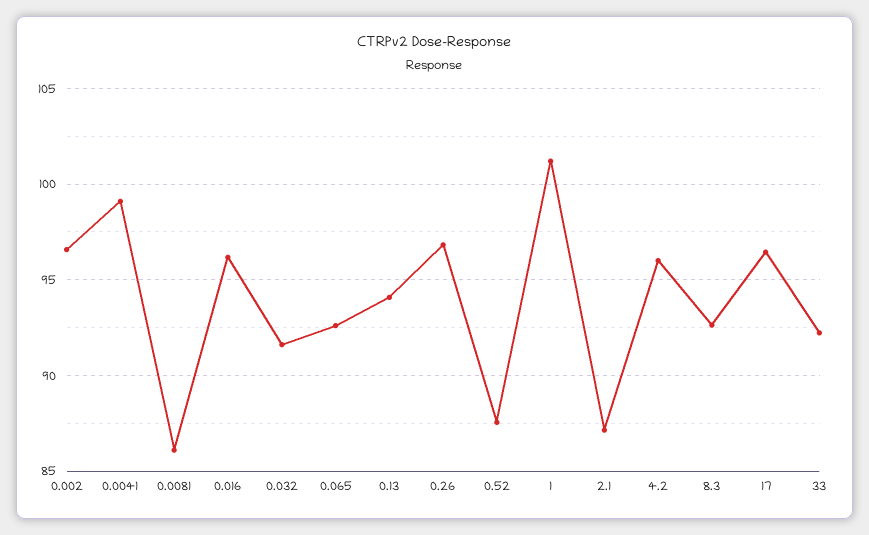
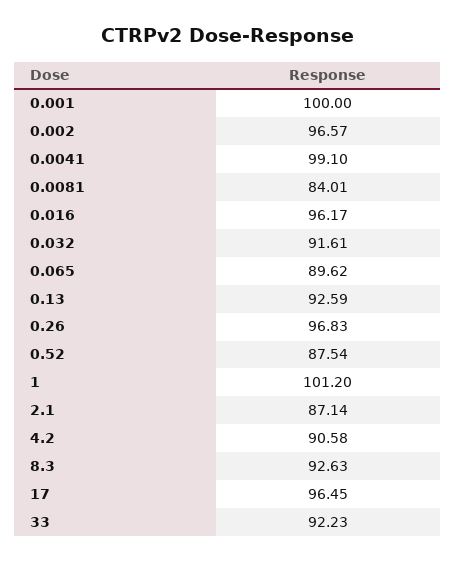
0.0081: 86 -> 84.01
0.065: 92.5 -> 89.62
0.13: 94 -> 92.59
4.2: 96 -> 90.58
0.001: none -> 100

